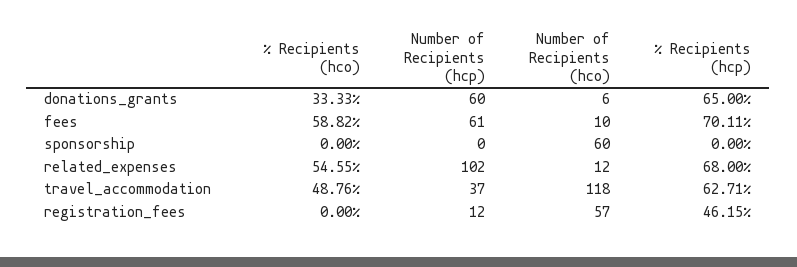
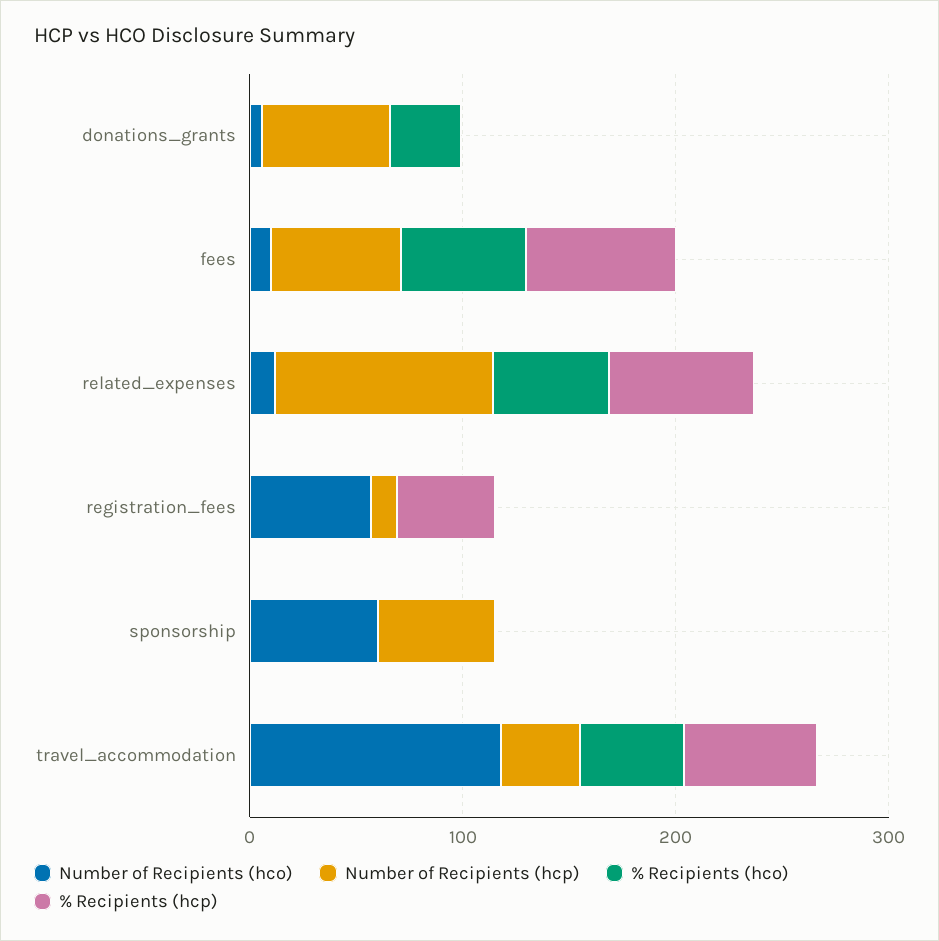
% Recipients (hcp), donations_grants: 65 -> 0
Number of Recipients (hcp), sponsorship: 0 -> 60

